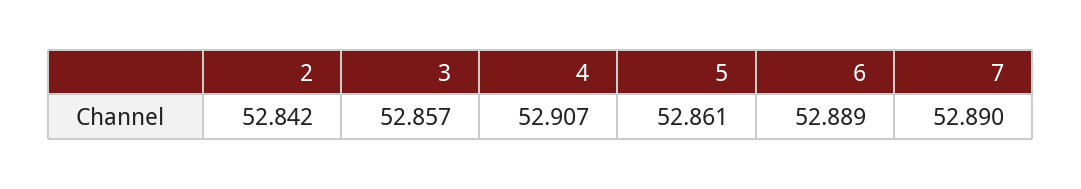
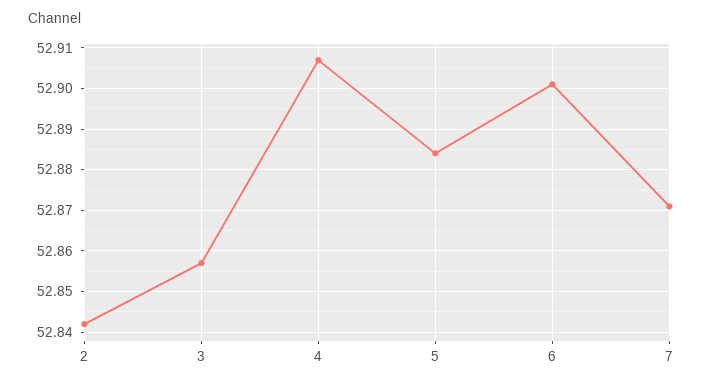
5: 52.861 -> 52.885
6: 52.889 -> 52.9
7: 52.89 -> 52.87

